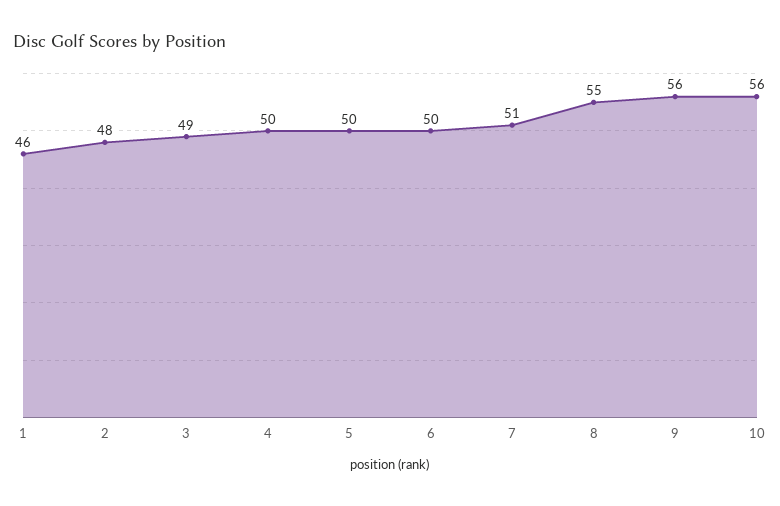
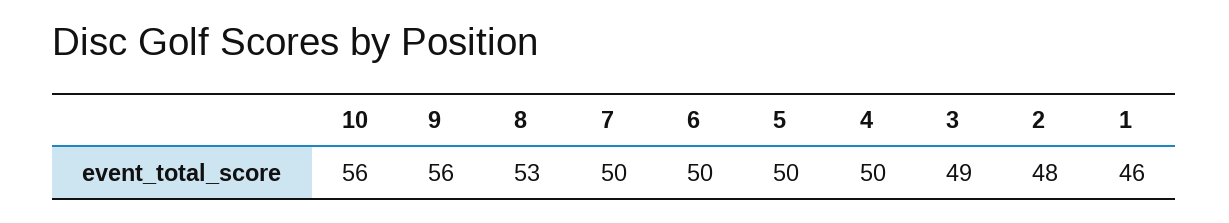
7: 51 -> 50
8: 55 -> 53

